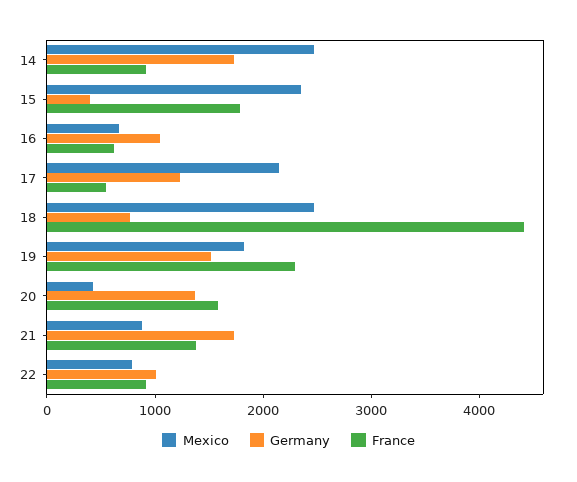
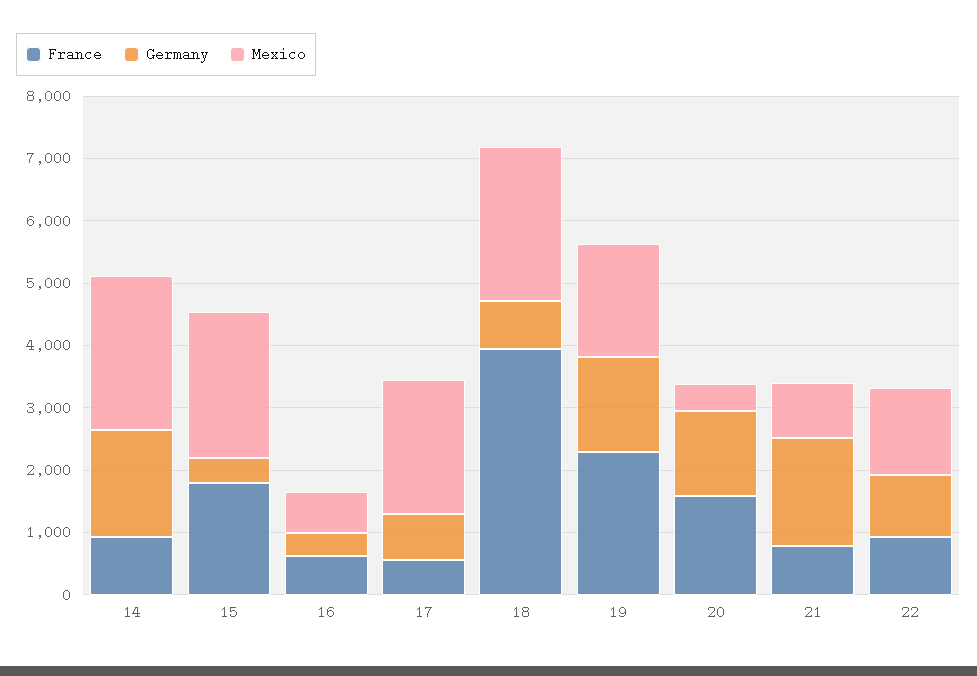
Germany, 16: 1000 -> 400
Germany, 17: 1200 -> 800
France, 18: 4400 -> 4000
France, 21: 1400 -> 800
Mexico, 22: 800 -> 1400

